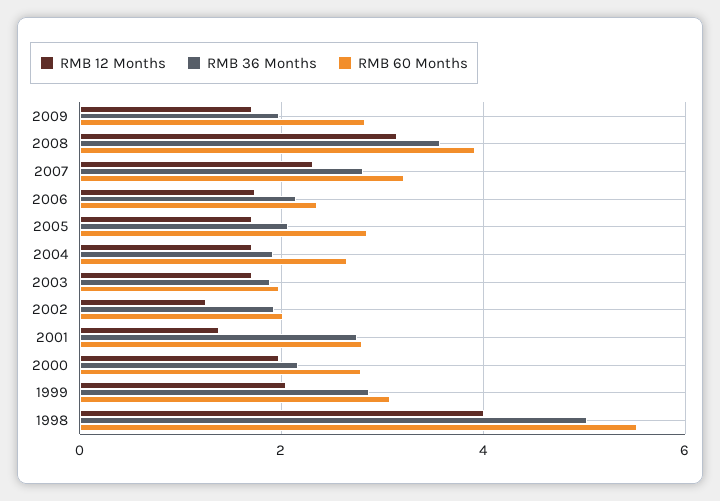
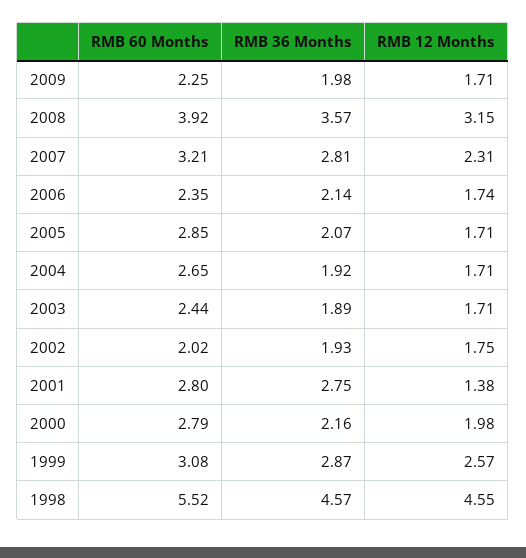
RMB 60 Months, 2009: 2.8 -> 2.25
RMB 60 Months, 2003: 2 -> 2.44
RMB 12 Months, 2002: 1.2 -> 1.75
RMB 12 Months, 1999: 2 -> 2.57
RMB 12 Months, 1998: 4 -> 4.55
RMB 36 Months, 1998: 5 -> 4.57

